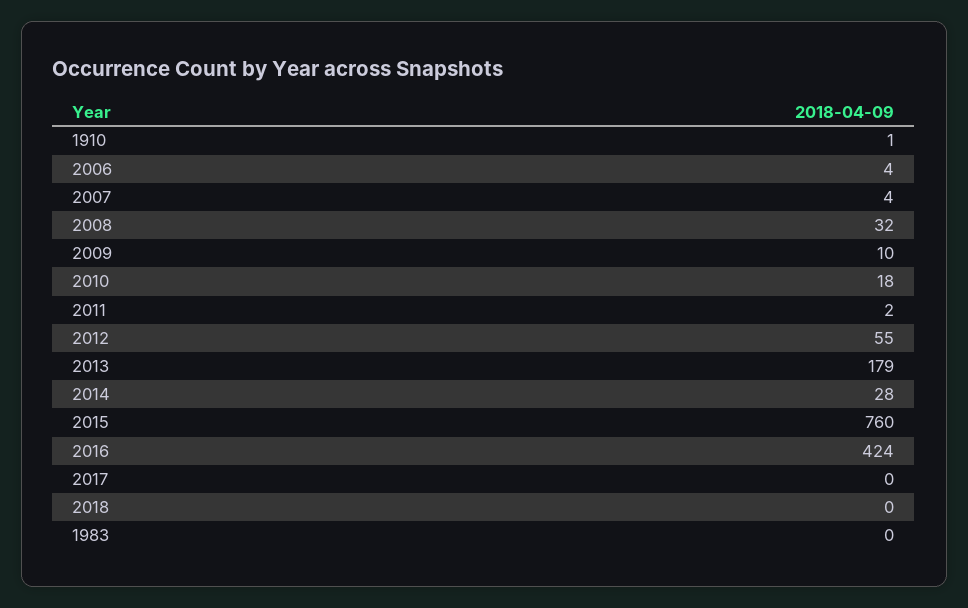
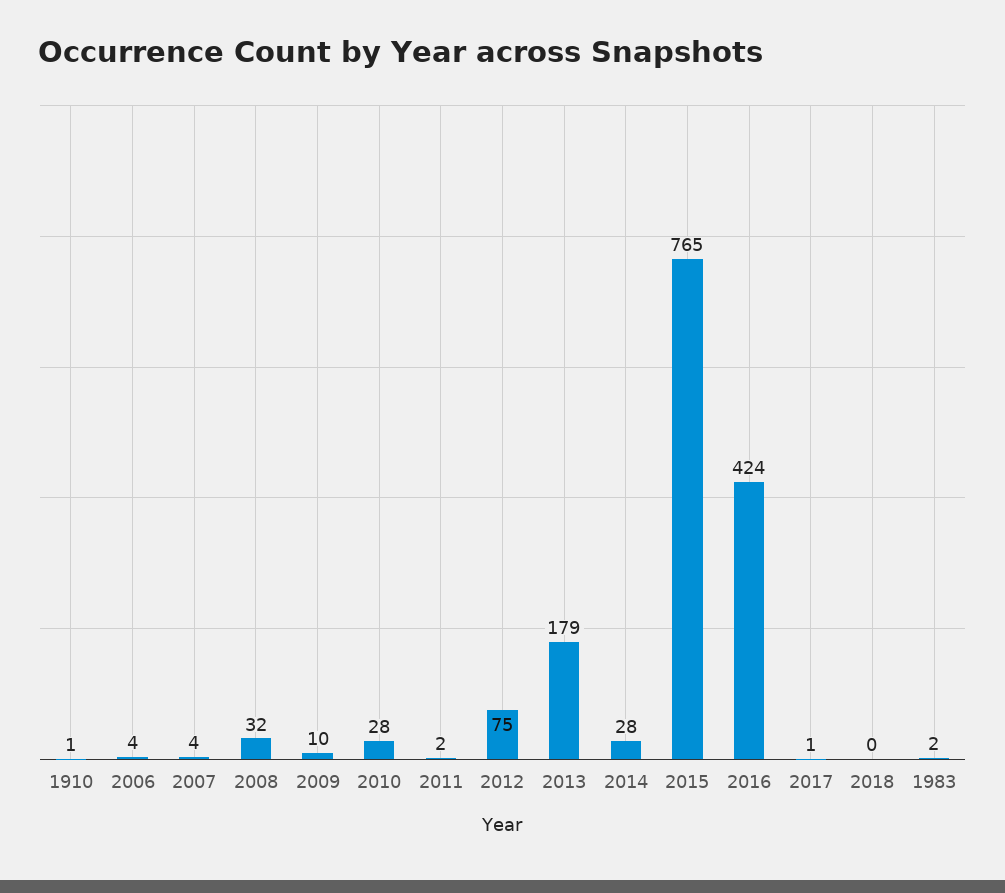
2010: 18 -> 28
2012: 55 -> 75
2015: 760 -> 765
2017: 0 -> 1
1983: 0 -> 2

